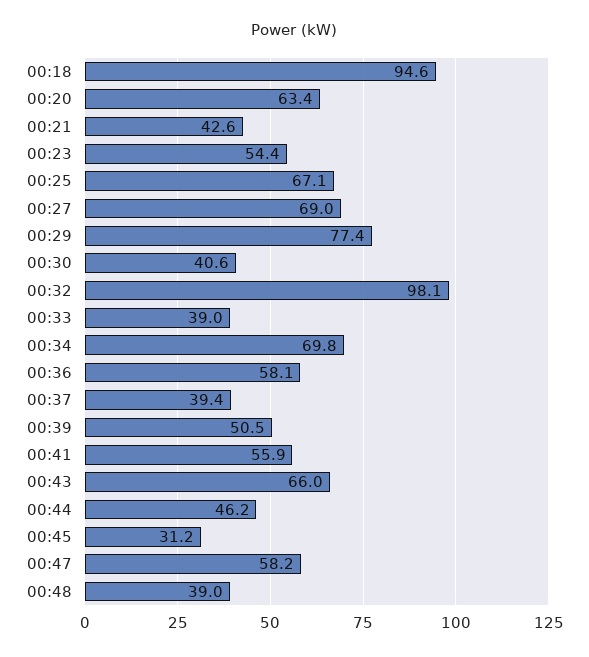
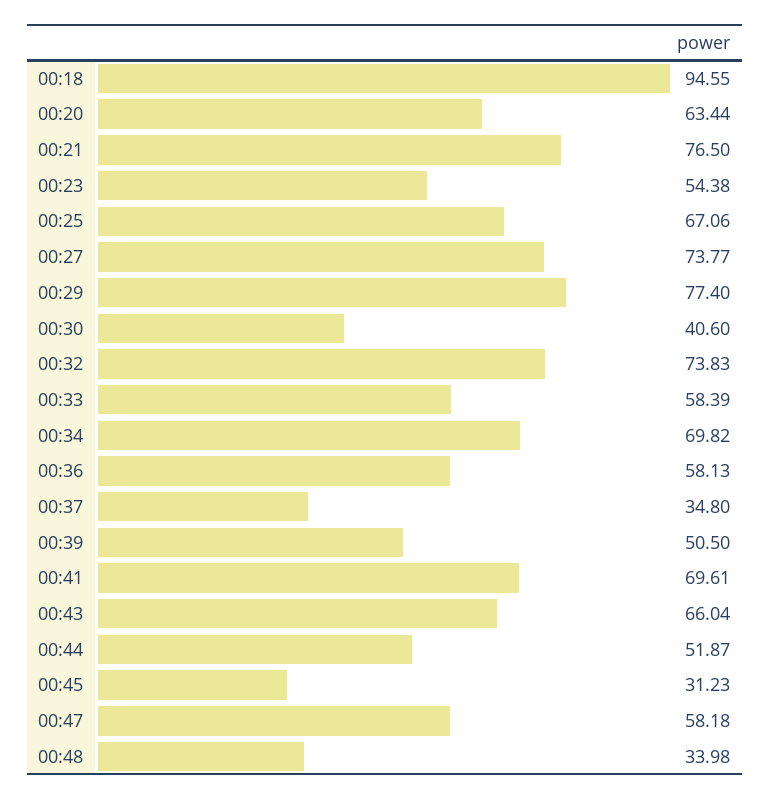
00:21: 42.6 -> 76.5
00:27: 69 -> 73.77
00:32: 98.1 -> 73.83
00:33: 39 -> 58.39
00:37: 39.4 -> 34.8
00:41: 55.9 -> 69.61
00:44: 46.2 -> 51.87
00:48: 39 -> 33.98

